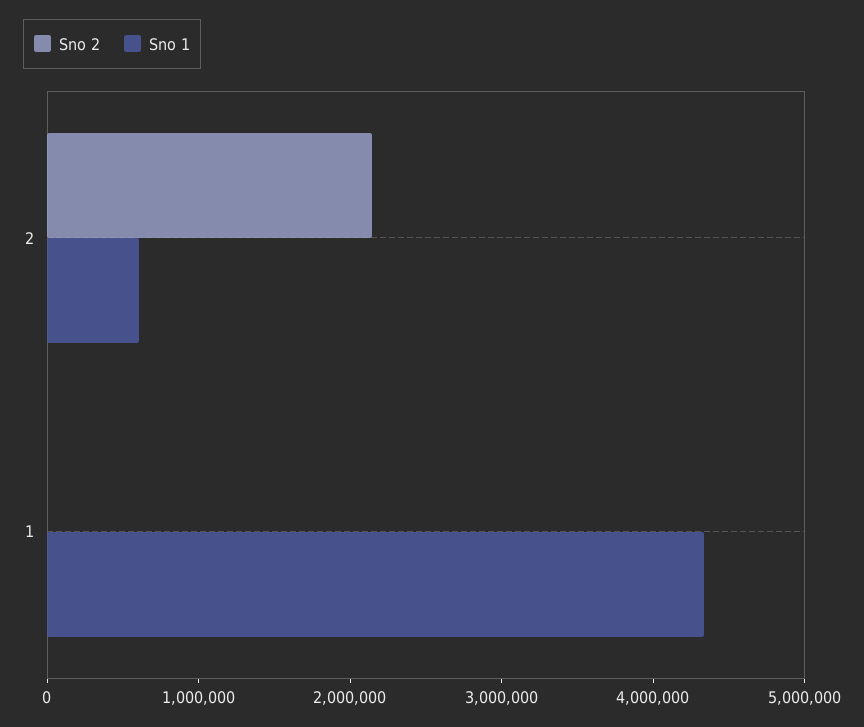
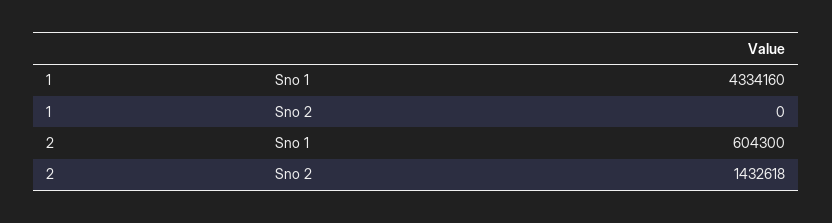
Sno 2, 2: 2200000 -> 1432618

